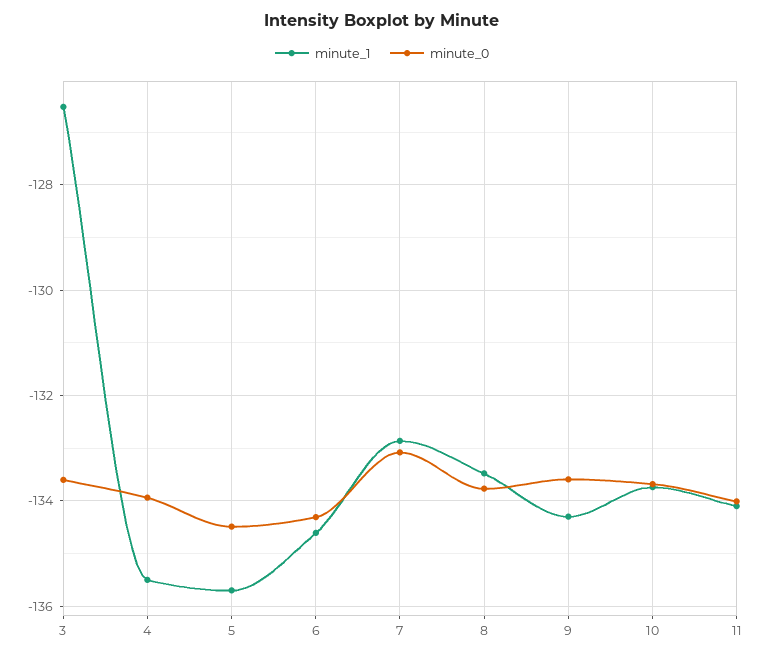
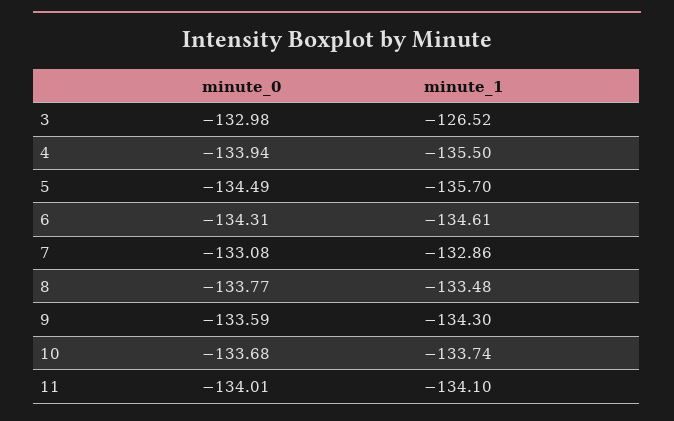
minute_0, 3: -133.6 -> -132.98

